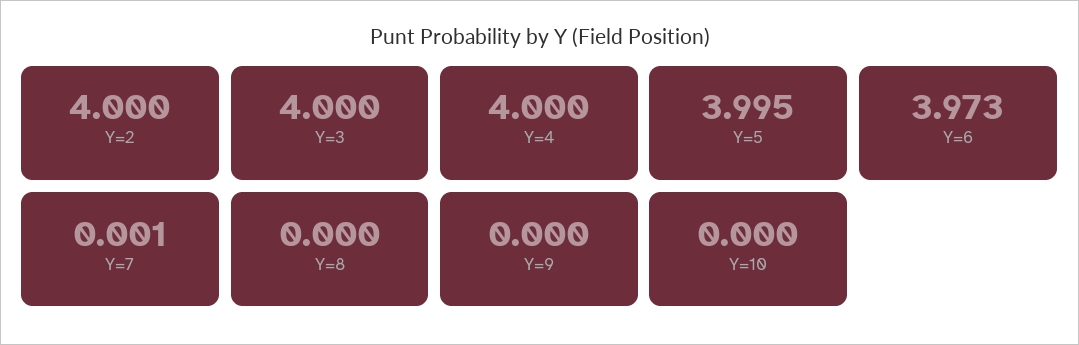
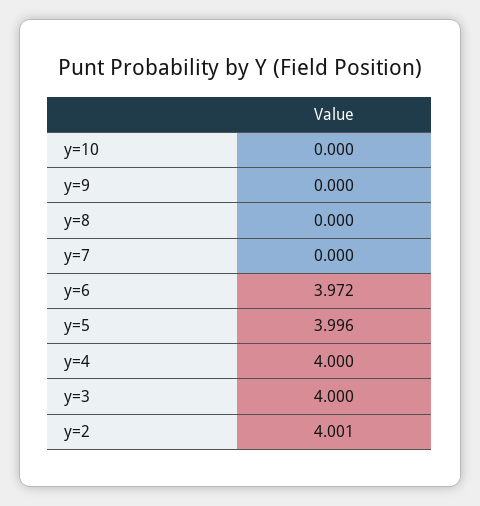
Y=2: 4 -> 4.001
Y=5: 3.995 -> 3.996
Y=6: 3.973 -> 3.972
Y=7: 0.001 -> 0

